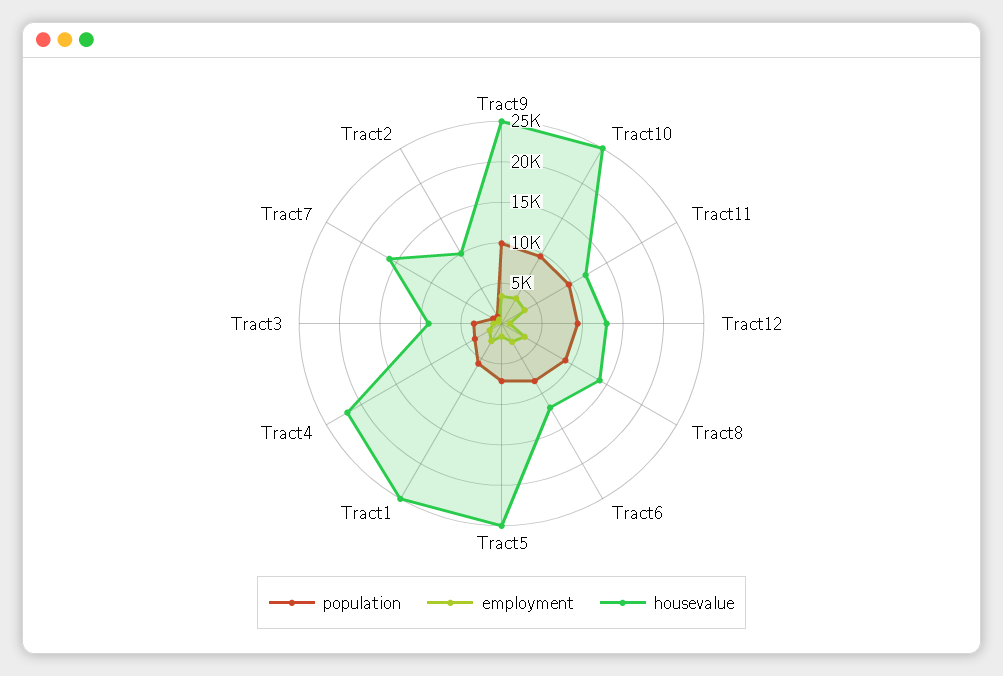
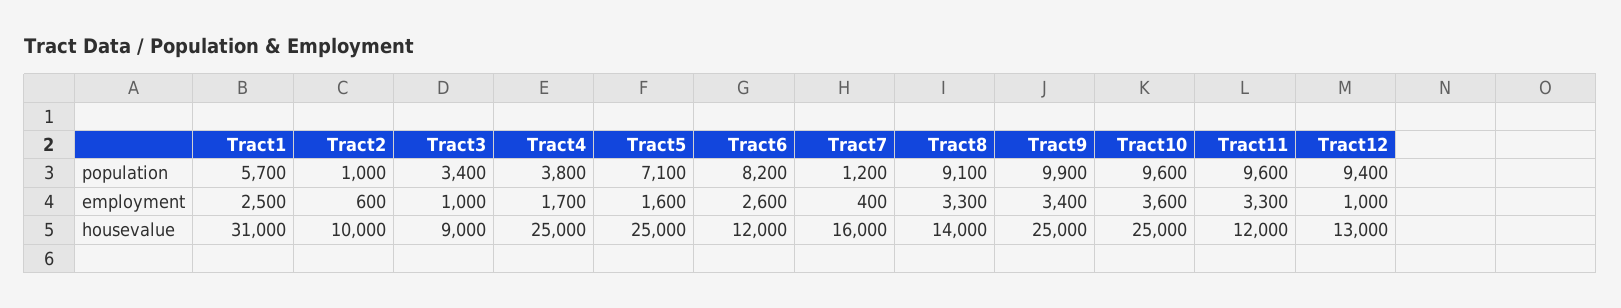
housevalue, Tract1: 25000 -> 31000
housevalue, Tract4: 22000 -> 25000

